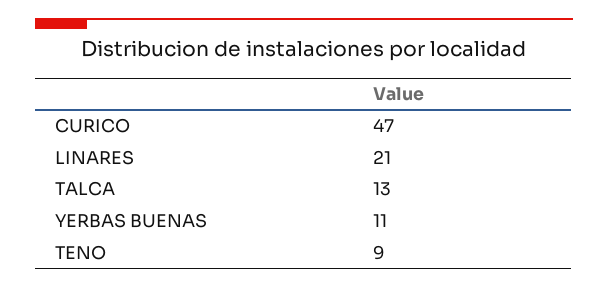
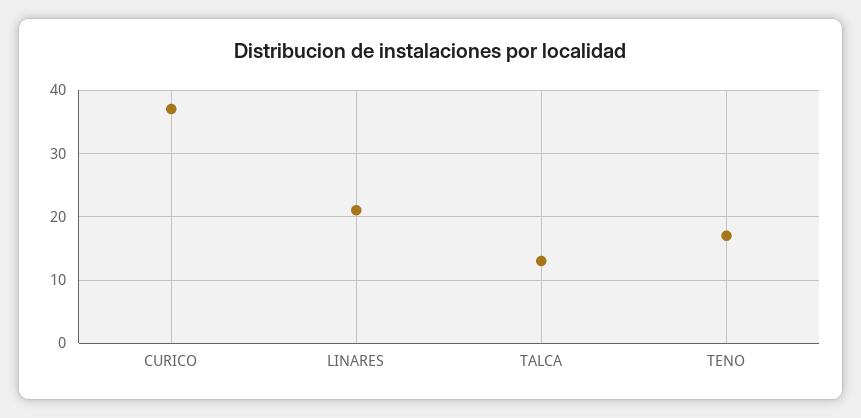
CURICO: 47 -> 37
YERBAS BUENAS: 11 -> none
TENO: 9 -> 17

